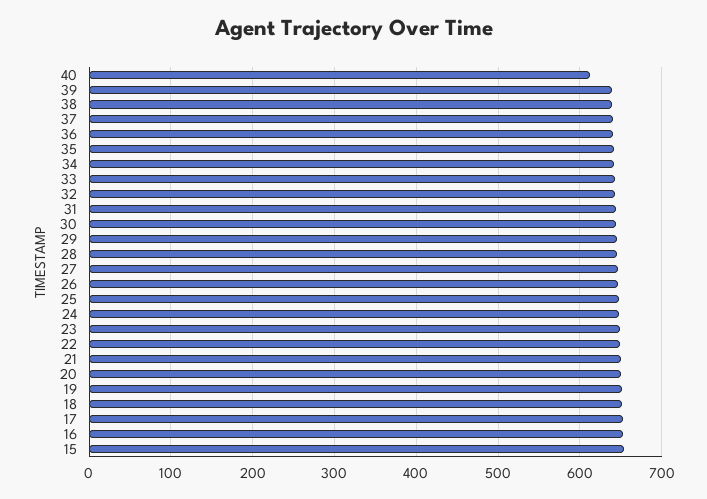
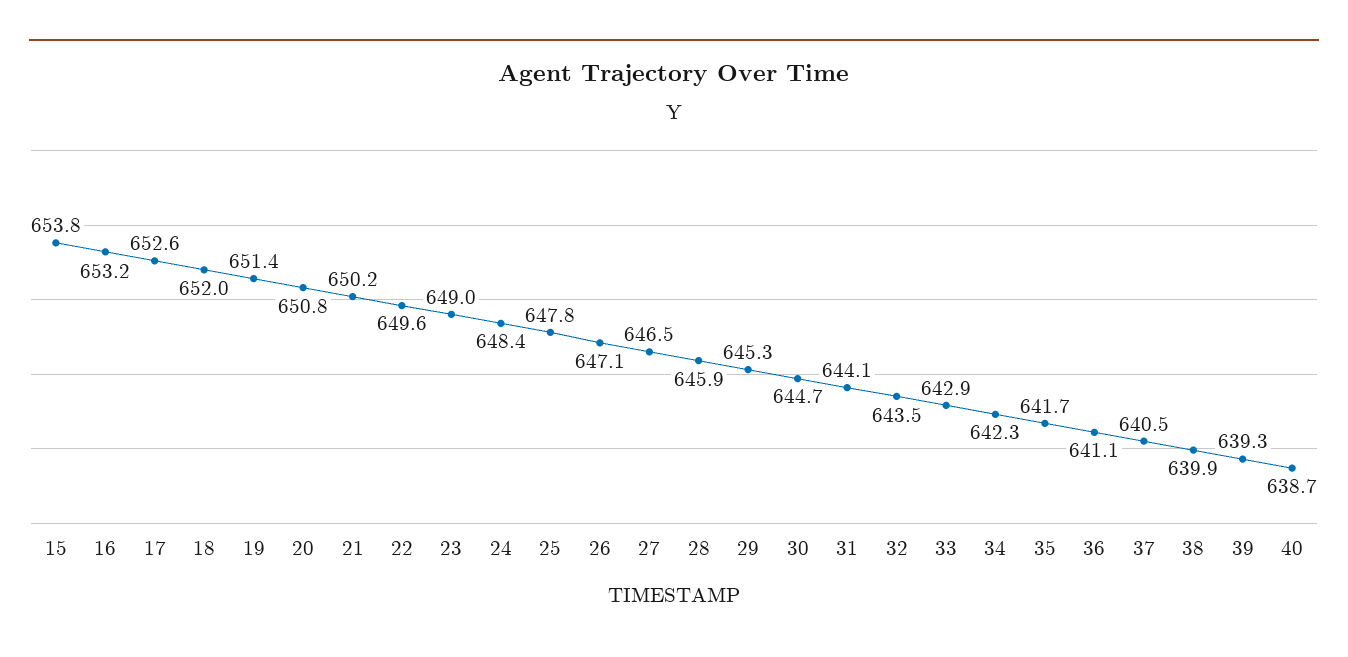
40: 610 -> 638.7

